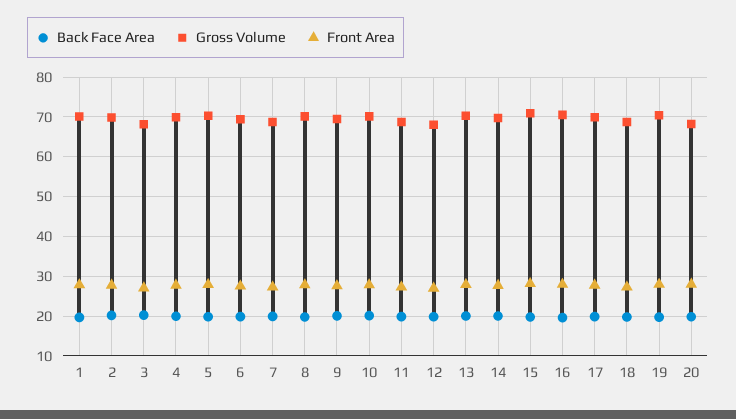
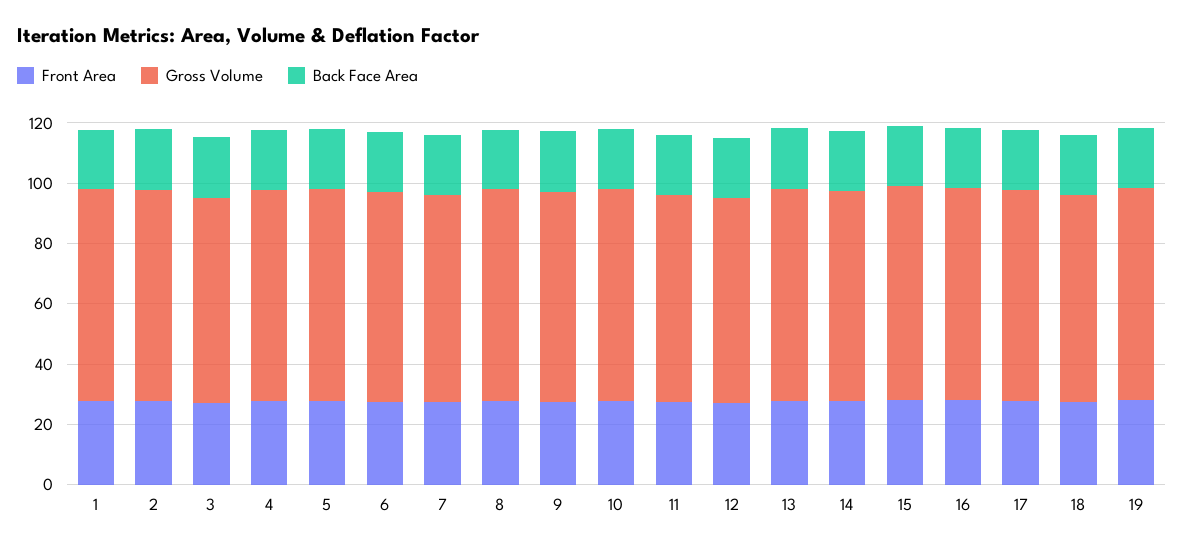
Back Face Area, 20: 20 -> none
Gross Volume, 20: 68 -> none
Front Area, 20: 28 -> none

